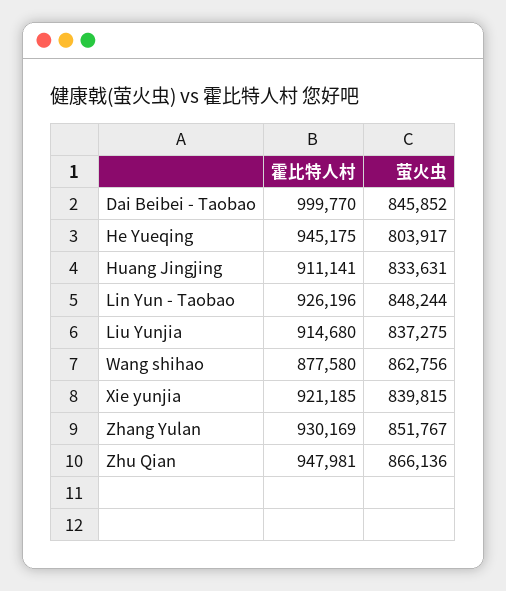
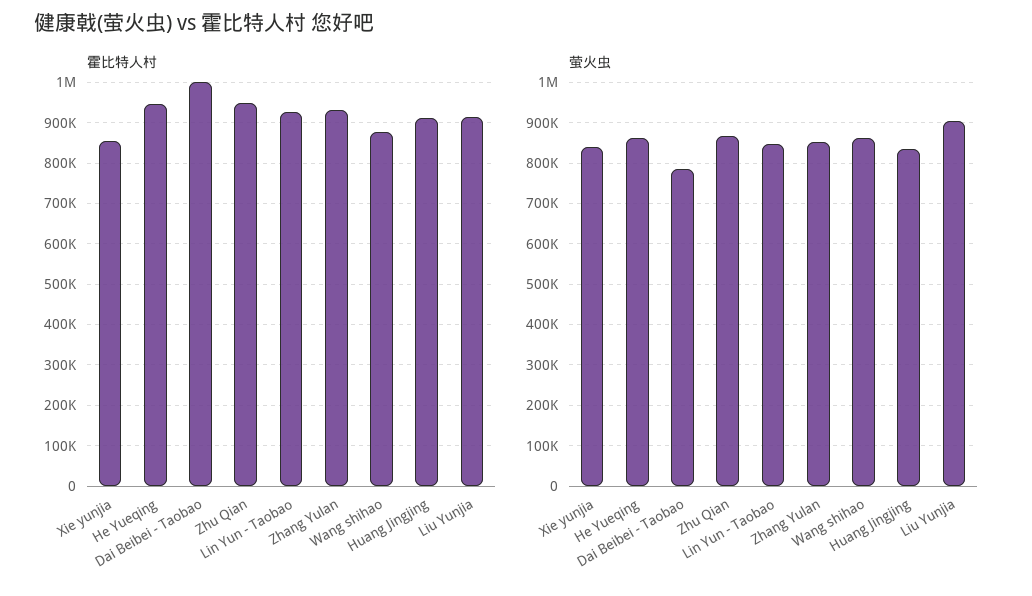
萤火虫, Dai Beibei - Taobao: 845852 -> 780000
萤火虫, He Yueqing: 803917 -> 860000
萤火虫, Liu Yunjia: 837275 -> 900000
霍比特人村, Xie yunjia: 921185 -> 860000

